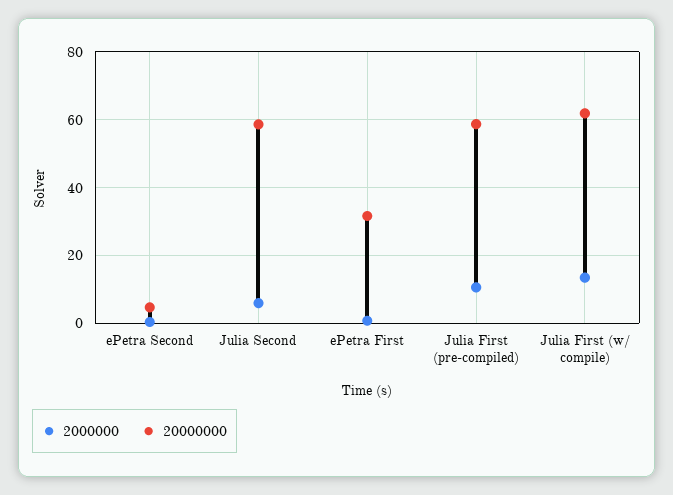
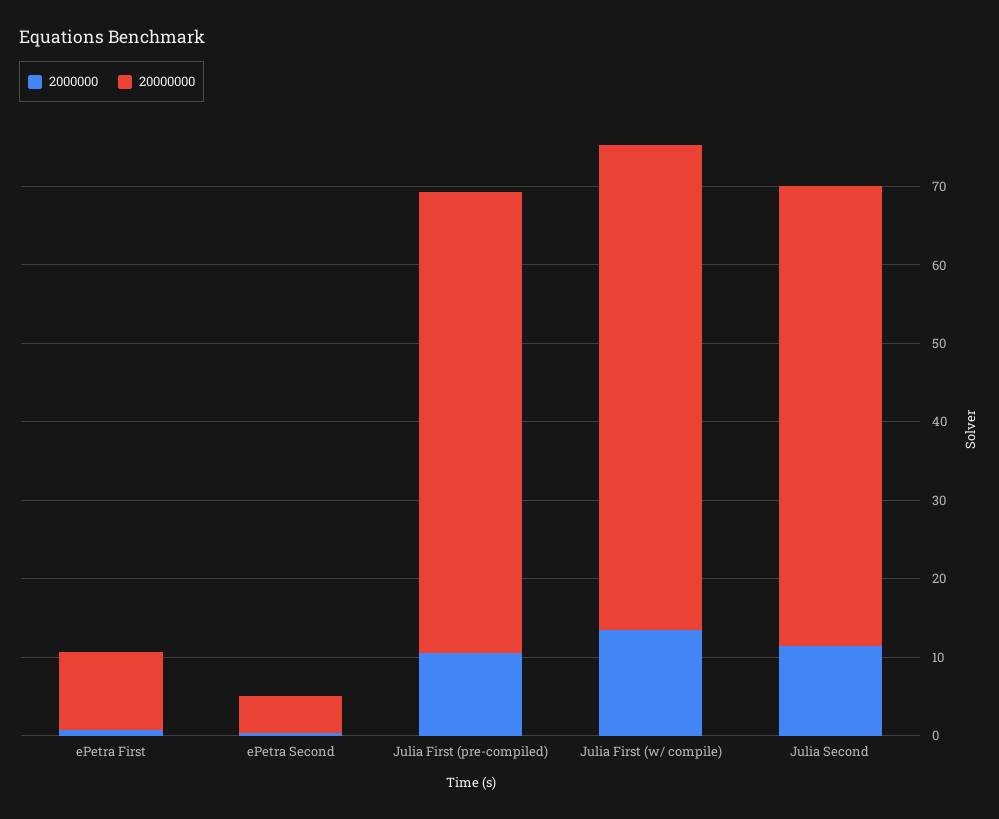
2000000, Julia Second: 6 -> 12
20000000, ePetra First: 32 -> 10

